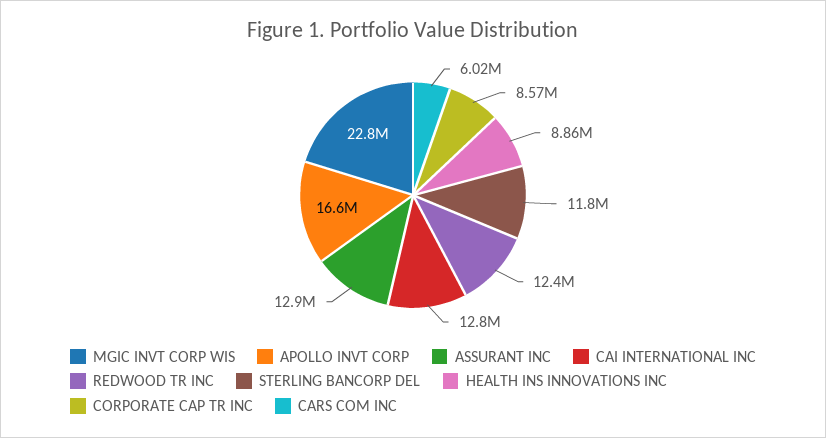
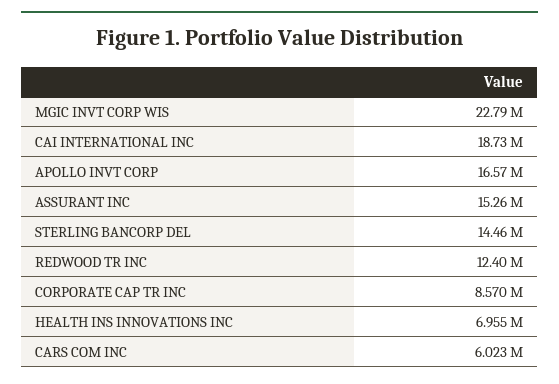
ASSURANT INC: 12900000 -> 15260000
CAI INTERNATIONAL INC: 12800000 -> 18730000
STERLING BANCORP DEL: 11800000 -> 14460000
HEALTH INS INNOVATIONS INC: 8860000 -> 6955000

